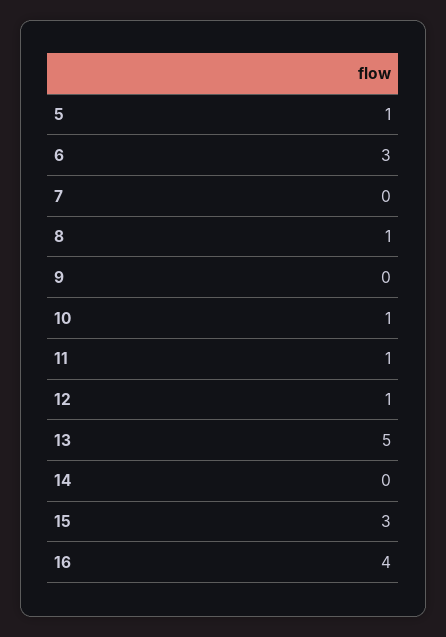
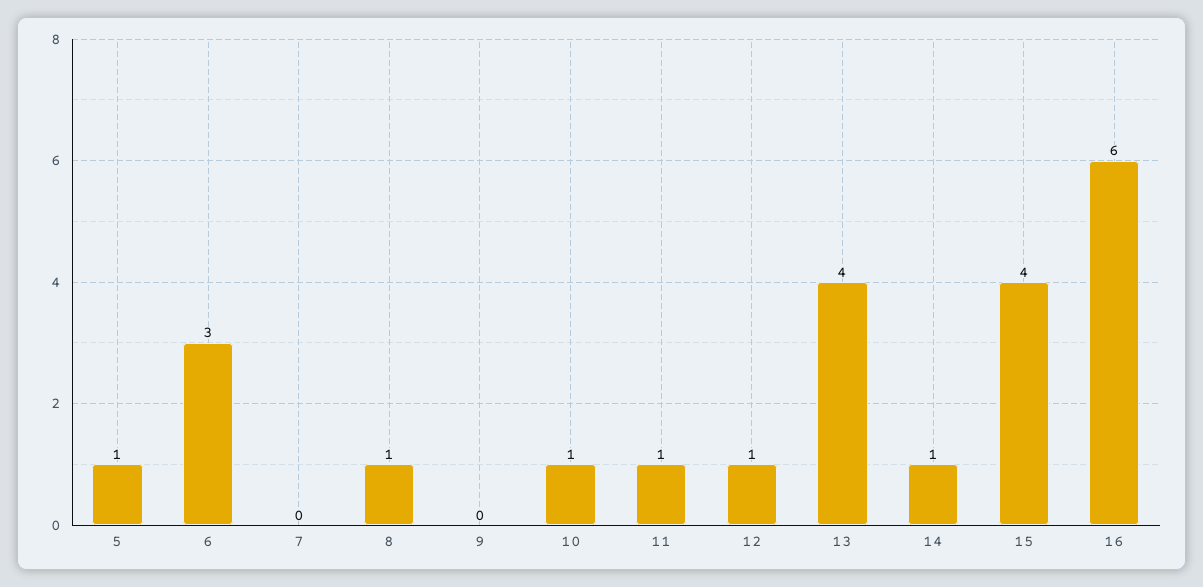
13: 5 -> 4
14: 0 -> 1
15: 3 -> 4
16: 4 -> 6

